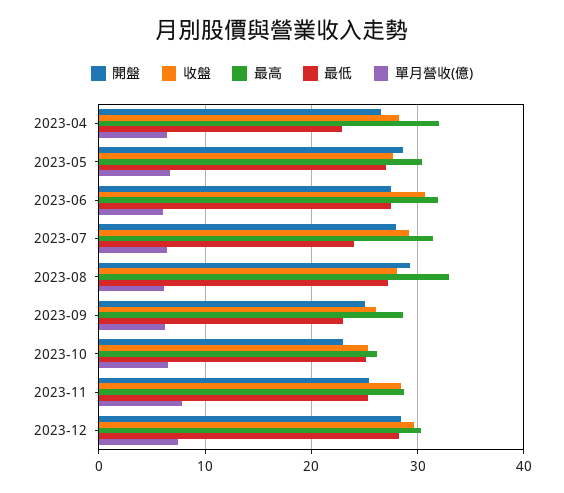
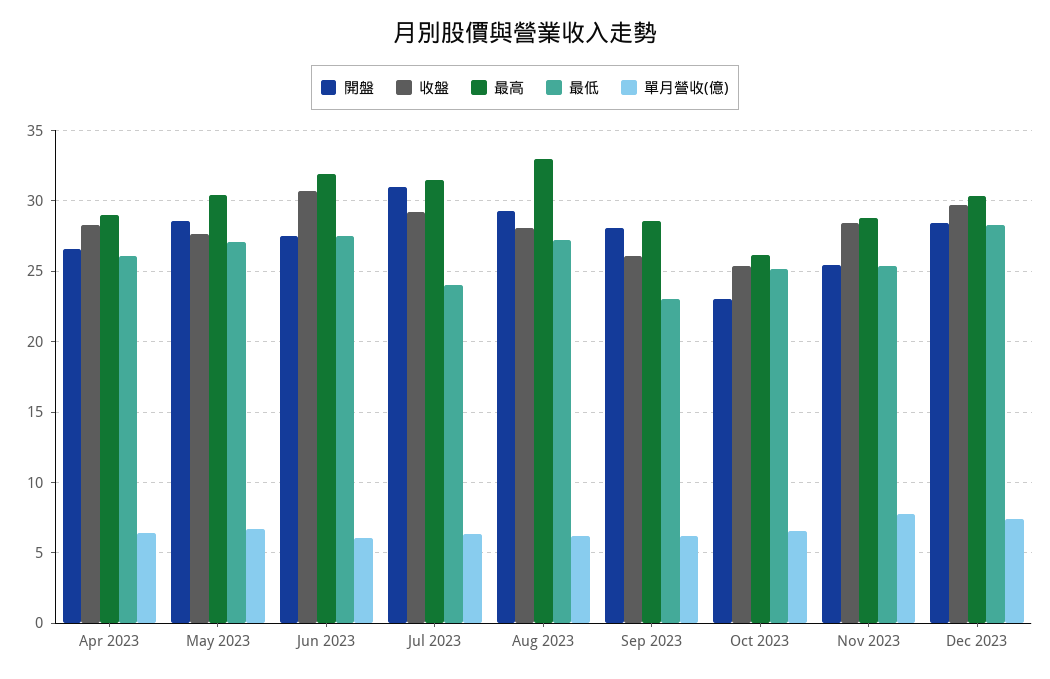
最高, 2023-04: 32 -> 29
最低, 2023-04: 23 -> 26
開盤, 2023-07: 28 -> 31
開盤, 2023-09: 25 -> 28

